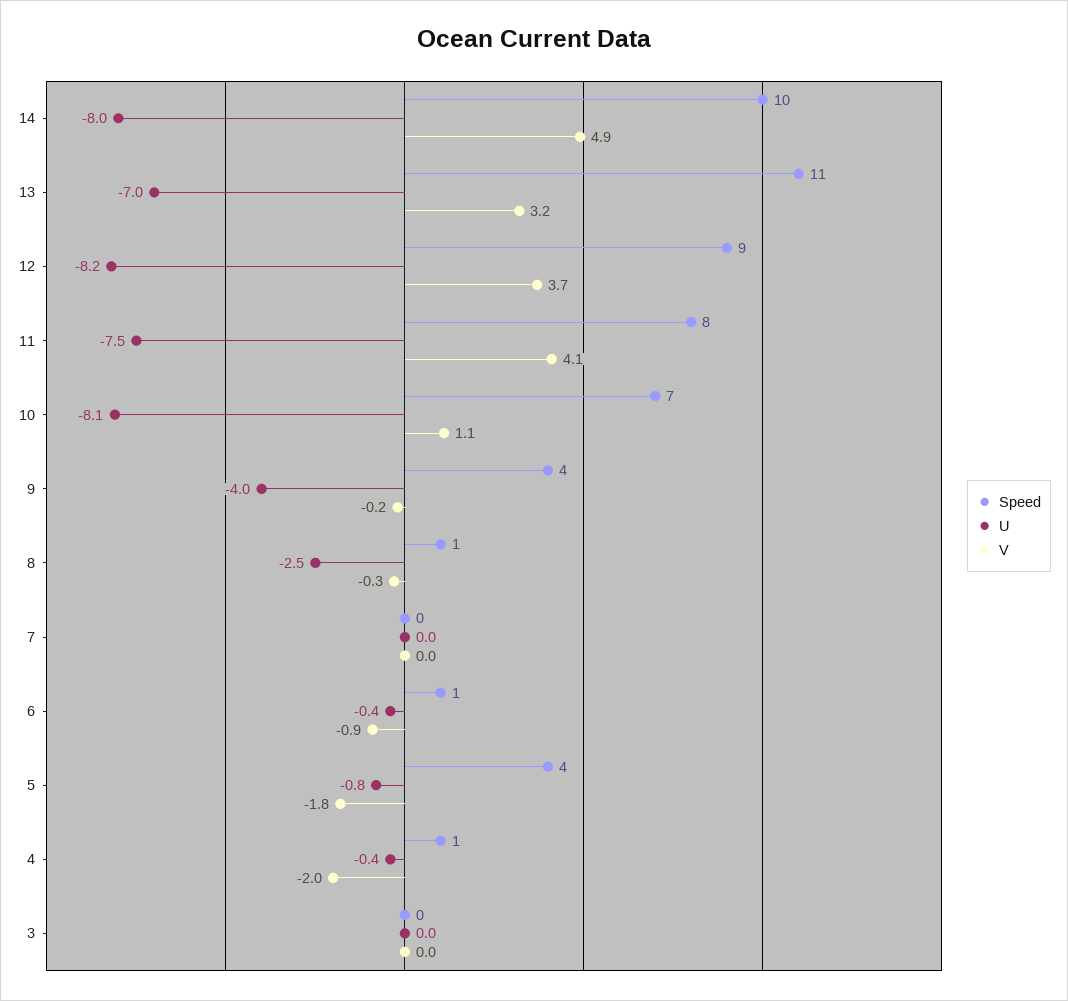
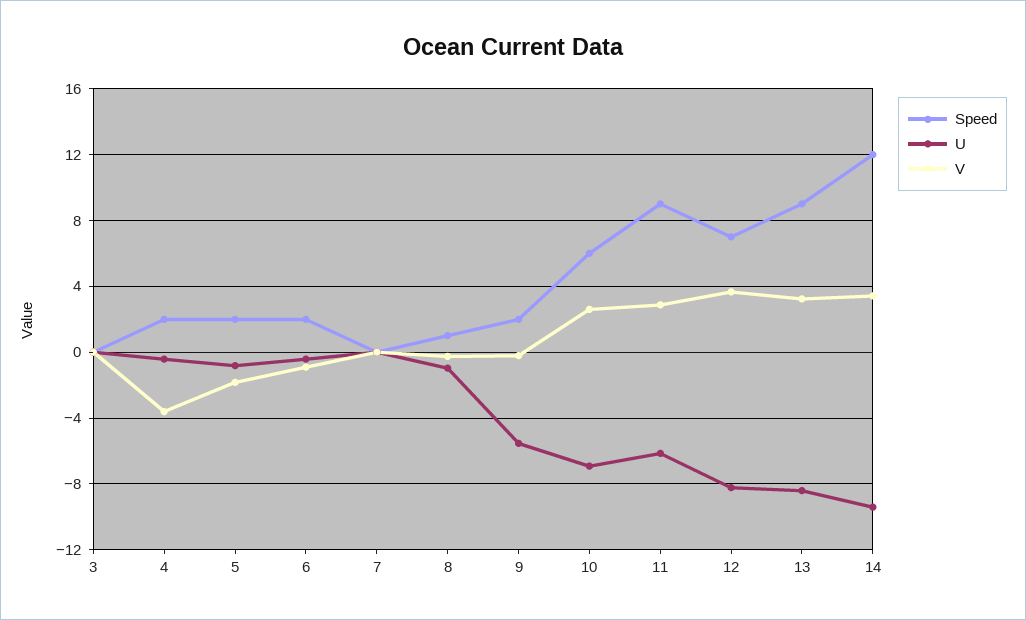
Speed, 14: 10 -> 12
U, 14: -8 -> -9.5
V, 14: 4.9 -> 3.5
Speed, 13: 11 -> 9
U, 13: -7 -> -8.5
Speed, 12: 9 -> 7
Speed, 11: 8 -> 9
U, 11: -7.5 -> -6
V, 11: 4.1 -> 3
Speed, 10: 7 -> 6
U, 10: -8.1 -> -7
V, 10: 1.1 -> 2.5
Speed, 9: 4 -> 2
U, 9: -4 -> -5.5
U, 8: -2.5 -> -1
Speed, 6: 1 -> 2
Speed, 5: 4 -> 2
Speed, 4: 1 -> 2
V, 4: -2 -> -3.5

